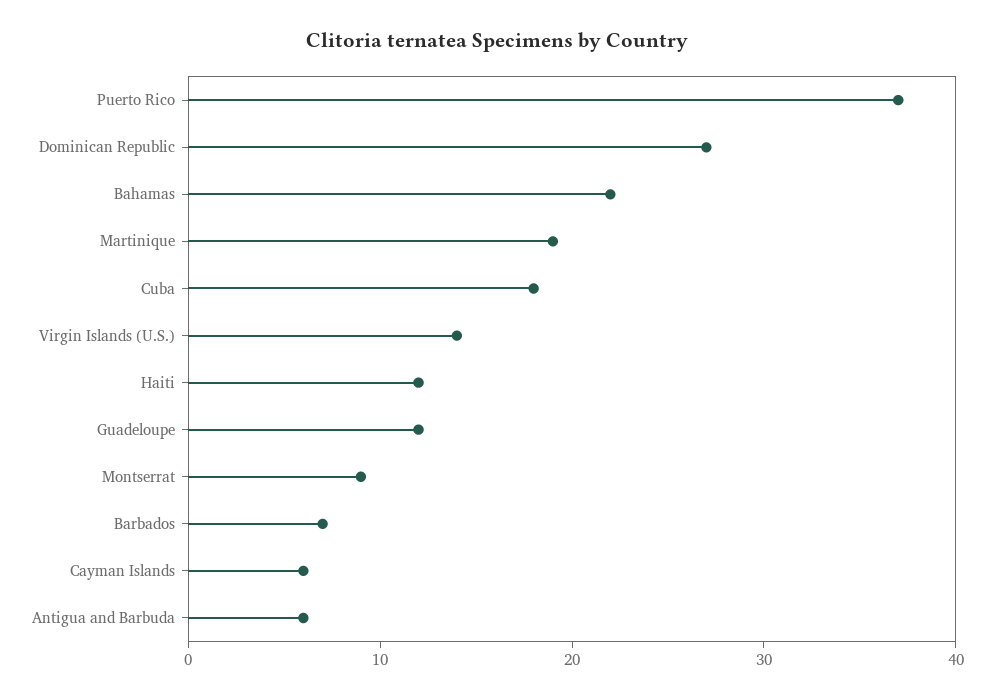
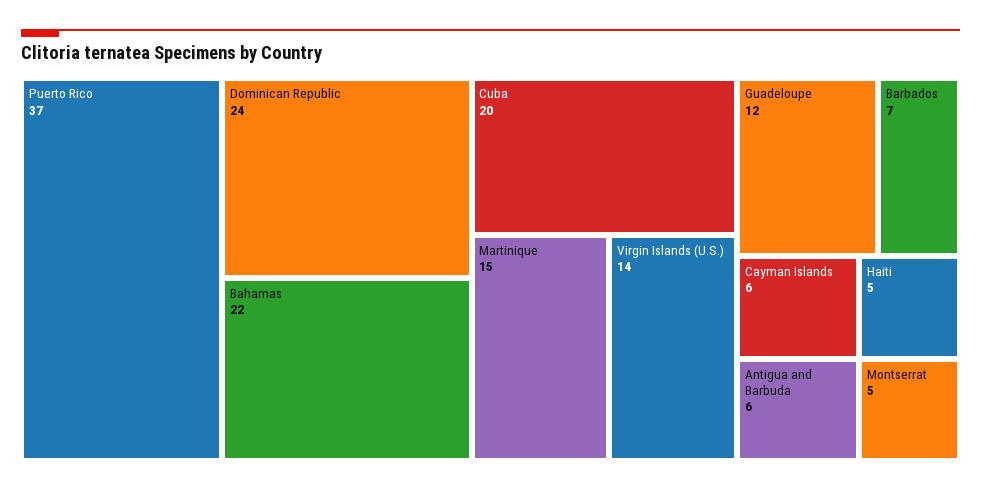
Dominican Republic: 27 -> 24
Martinique: 19 -> 15
Cuba: 18 -> 20
Haiti: 12 -> 5
Montserrat: 9 -> 5

